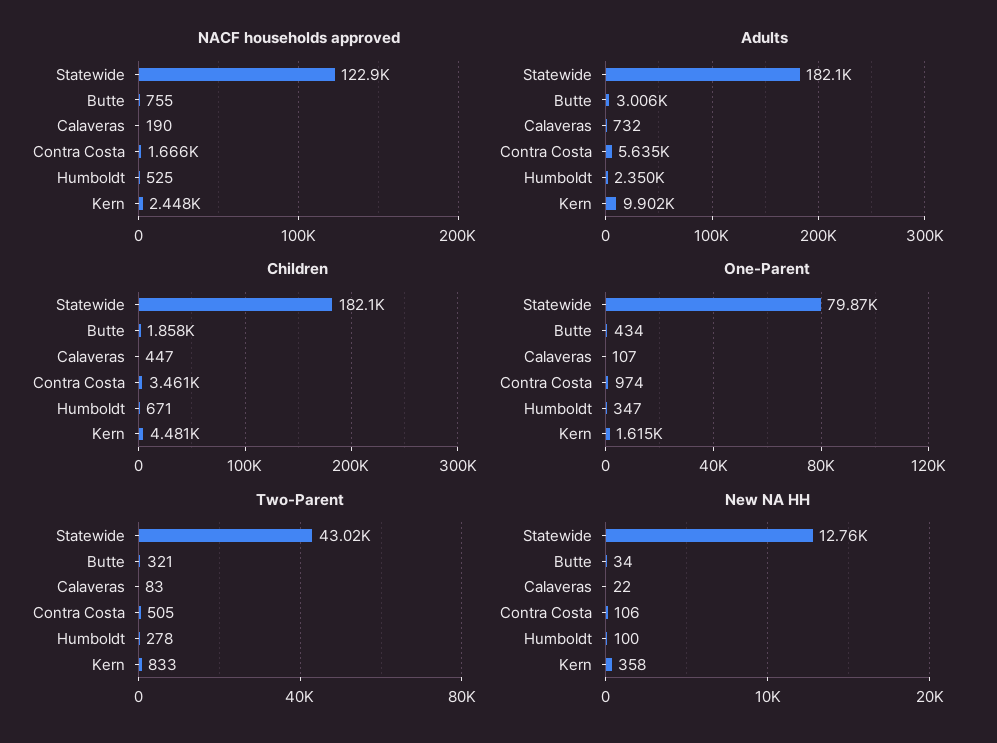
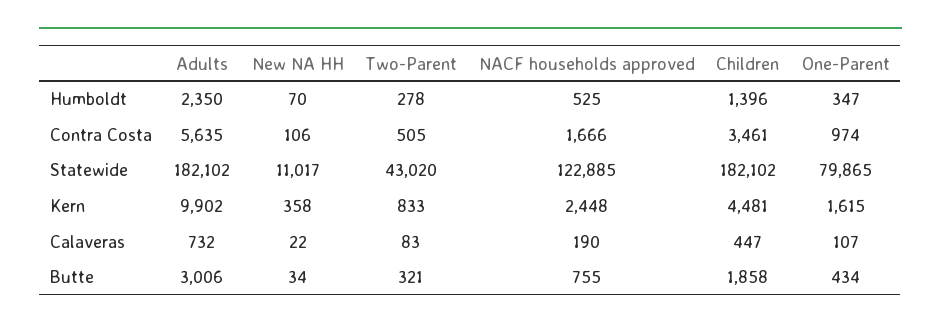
Children, Humboldt: 671 -> 1396
New NA HH, Statewide: 12760 -> 11017
New NA HH, Humboldt: 100 -> 70

